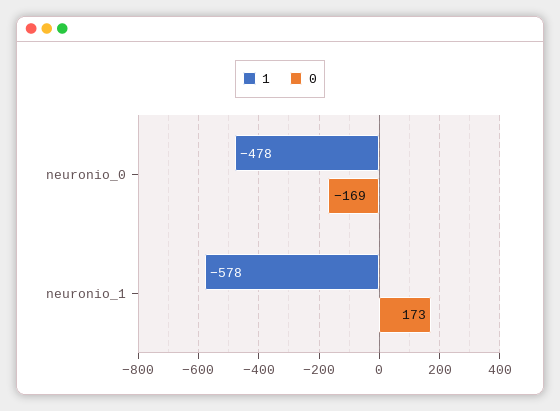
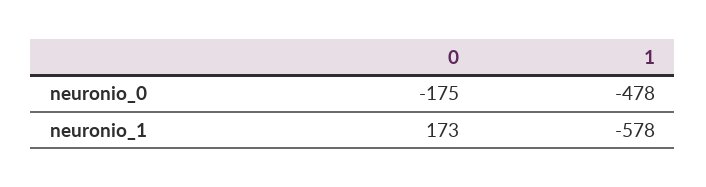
0, neuronio_0: -169 -> -175

